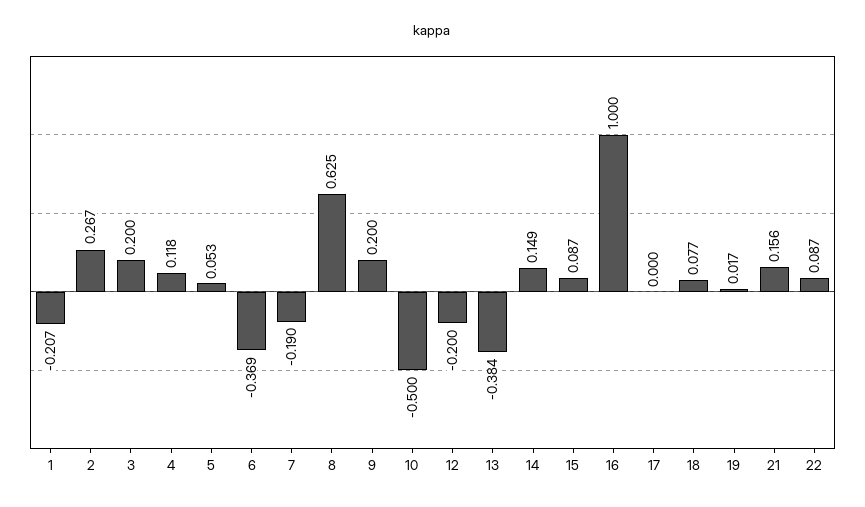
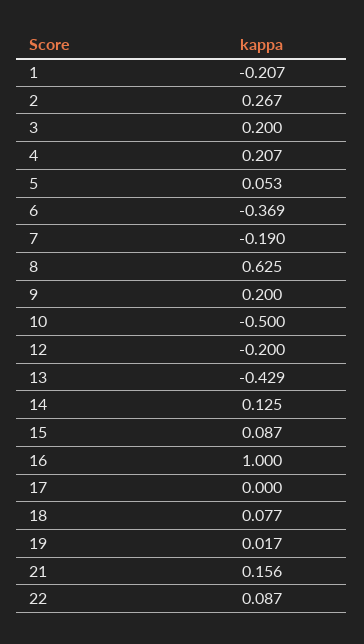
4: 0.118 -> 0.207
13: -0.384 -> -0.429
14: 0.149 -> 0.125

